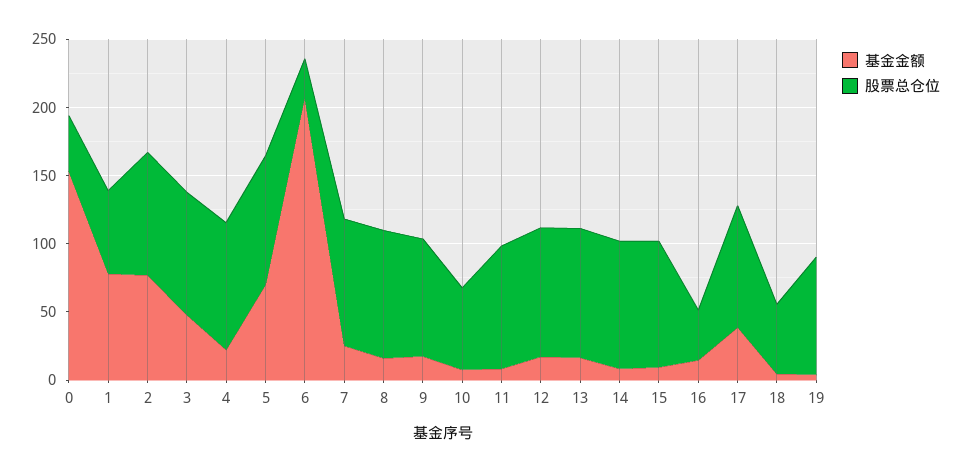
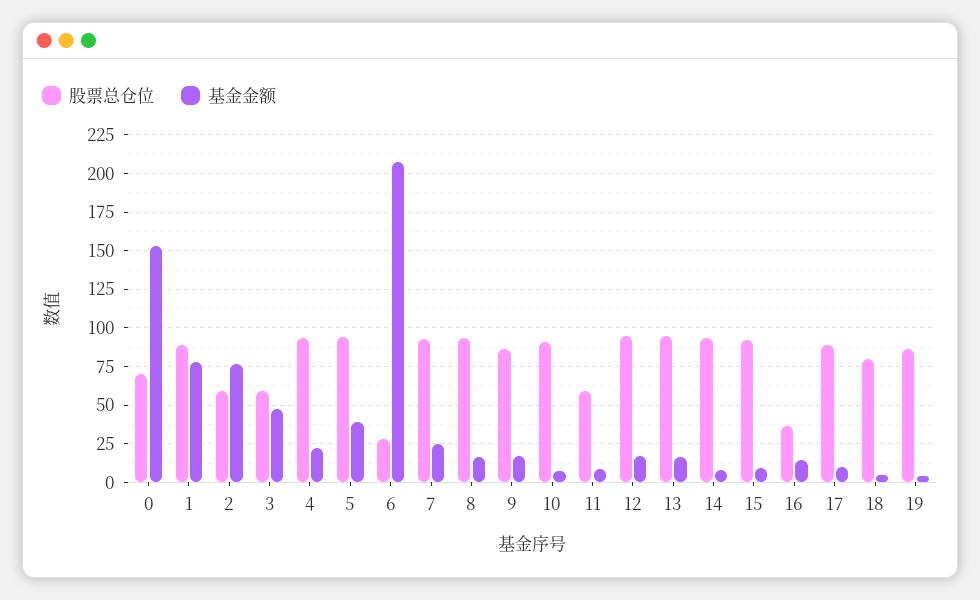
股票总仓位, 0: 40 -> 70
股票总仓位, 1: 60 -> 90
股票总仓位, 2: 90 -> 60
股票总仓位, 3: 90 -> 60
基金金额, 5: 70 -> 40
股票总仓位, 10: 60 -> 90
股票总仓位, 11: 90 -> 60
基金金额, 17: 40 -> 10
股票总仓位, 18: 50 -> 80

